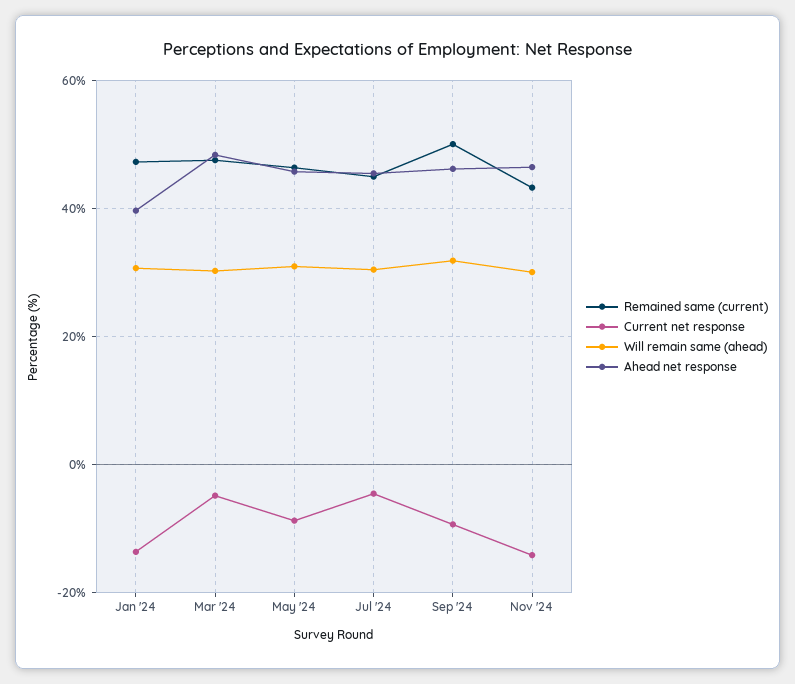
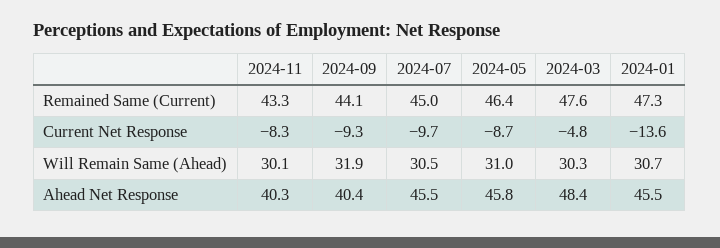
Ahead net response, Jan '24: 40 -> 45.5
Current net response, Jul '24: -4 -> -9.7
Remained same (current), Sep '24: 50 -> 44.1
Ahead net response, Sep '24: 46 -> 40.4
Current net response, Nov '24: -14 -> -8.3
Ahead net response, Nov '24: 46 -> 40.3

